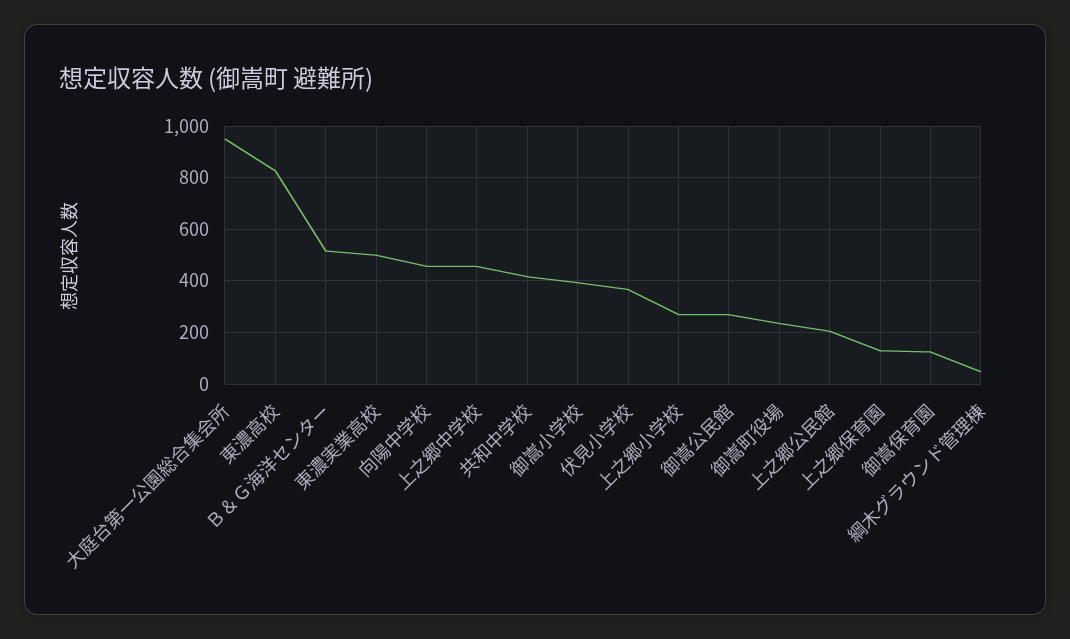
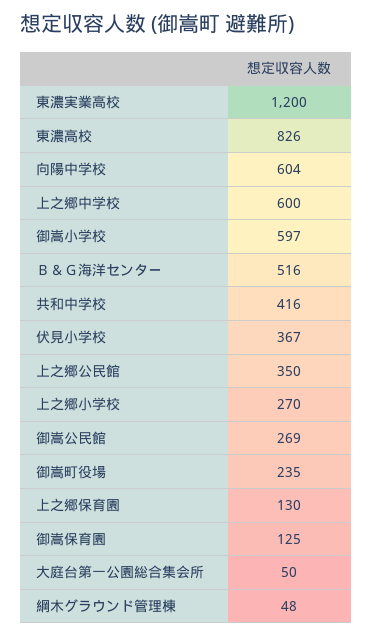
大庭台第一公園総合集会所: 950 -> 50
東濃実業高校: 500 -> 1200
向陽中学校: 450 -> 604
上之郷中学校: 450 -> 600
御嵩小学校: 400 -> 597
上之郷公民館: 200 -> 350

